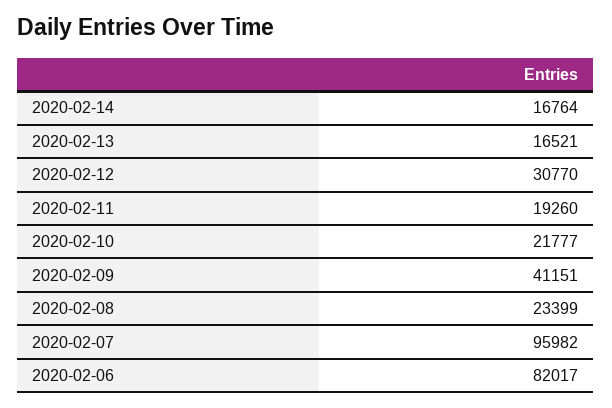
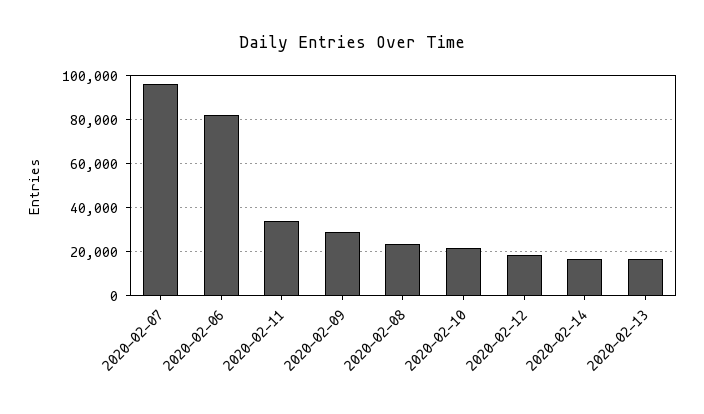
2020-02-12: 30770 -> 20000
2020-02-11: 19260 -> 35000
2020-02-09: 41151 -> 30000

